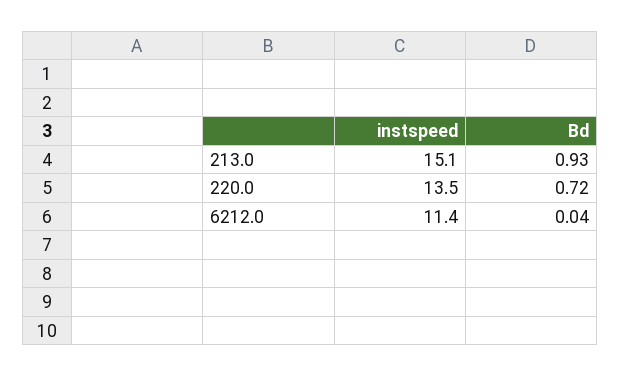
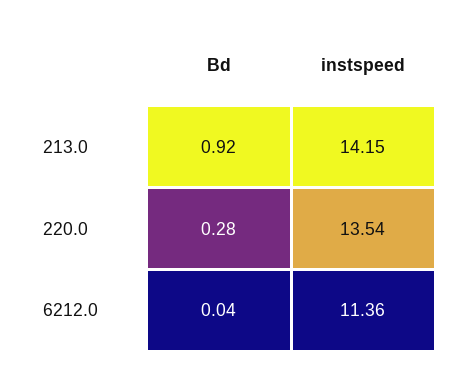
instspeed, 213.0: 15.1 -> 14.15
Bd, 213.0: 0.93 -> 0.92
Bd, 220.0: 0.72 -> 0.28

